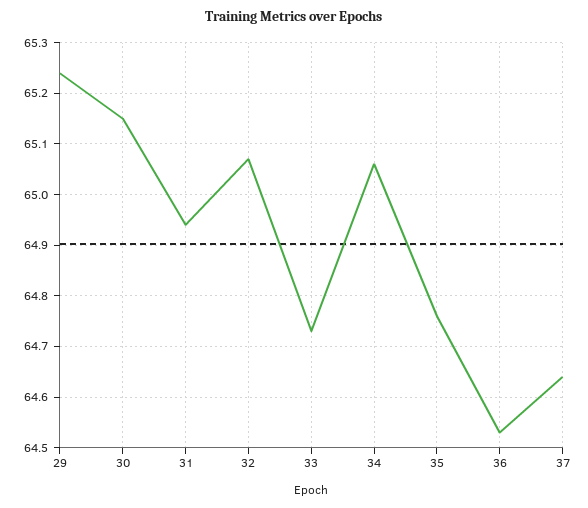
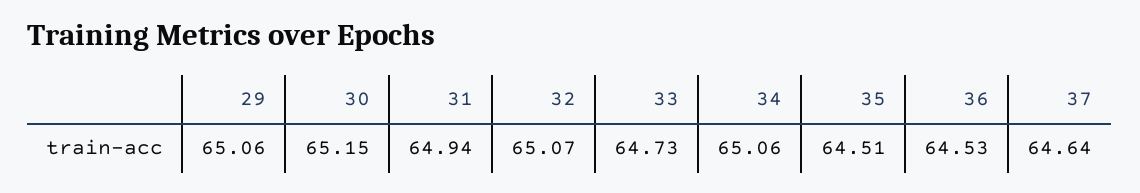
29: 65.25 -> 65.06
35: 64.75 -> 64.51

